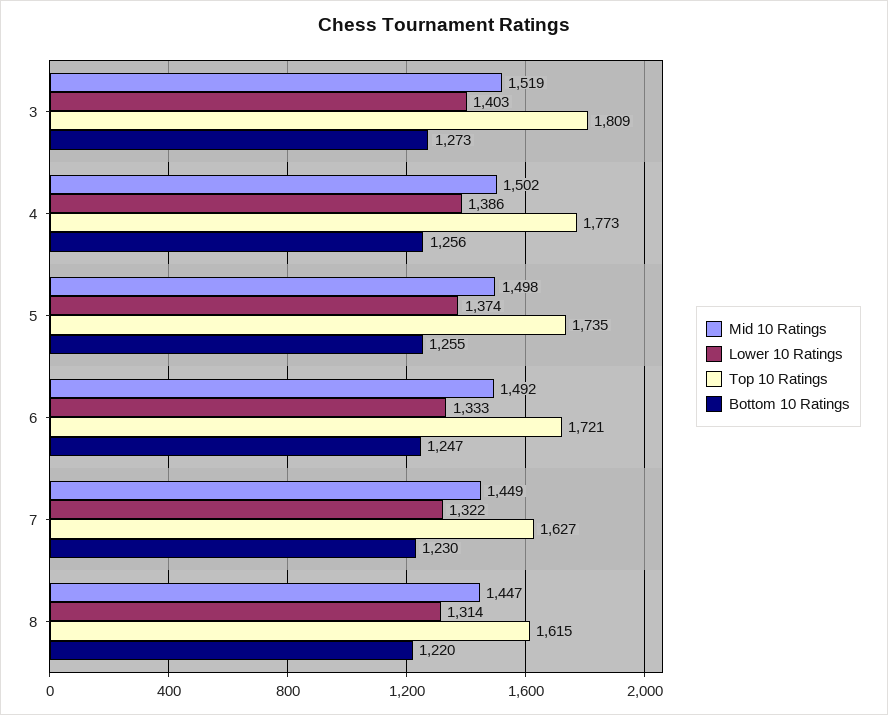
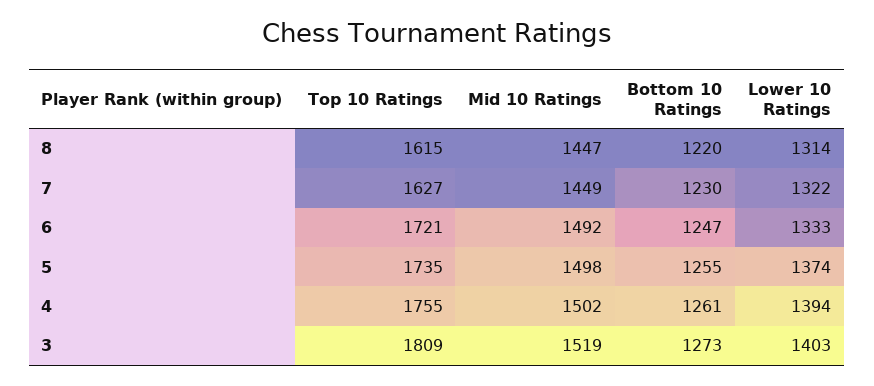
Lower 10 Ratings, 4: 1386 -> 1394
Top 10 Ratings, 4: 1773 -> 1755
Bottom 10 Ratings, 4: 1256 -> 1261

